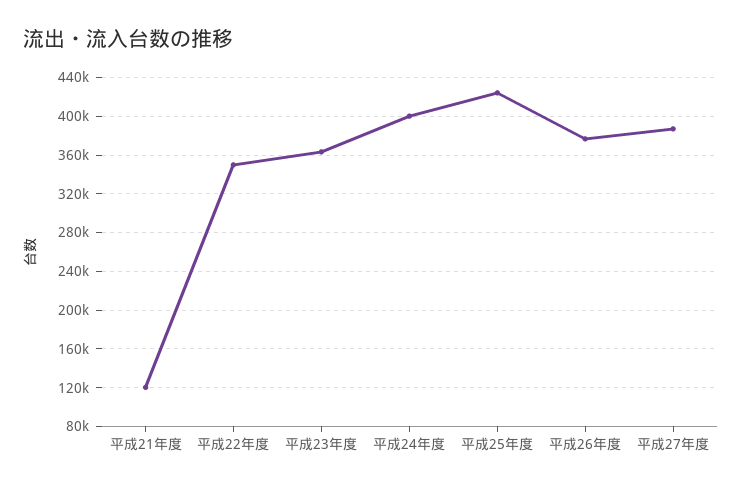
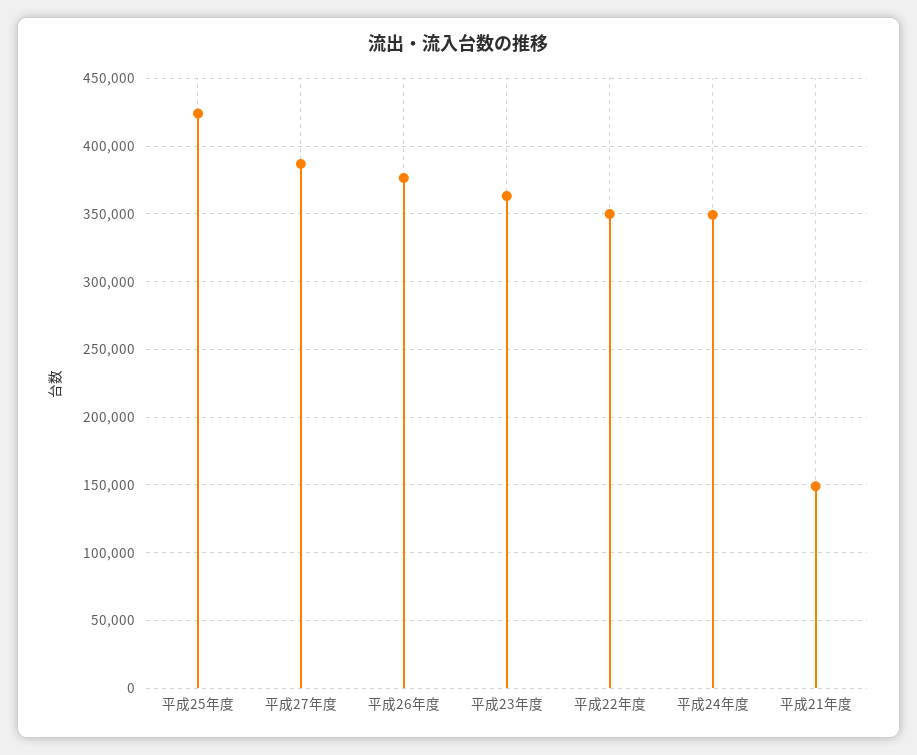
平成21年度: 120000 -> 150000
平成24年度: 400000 -> 350000

